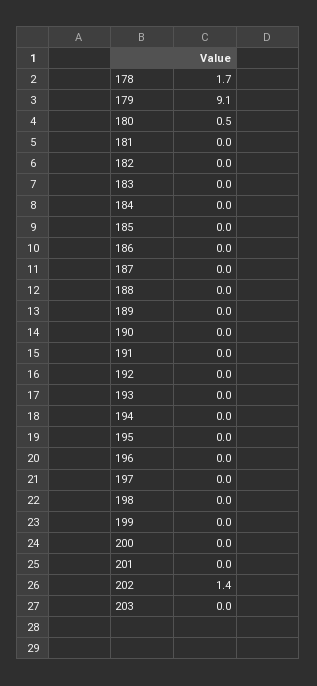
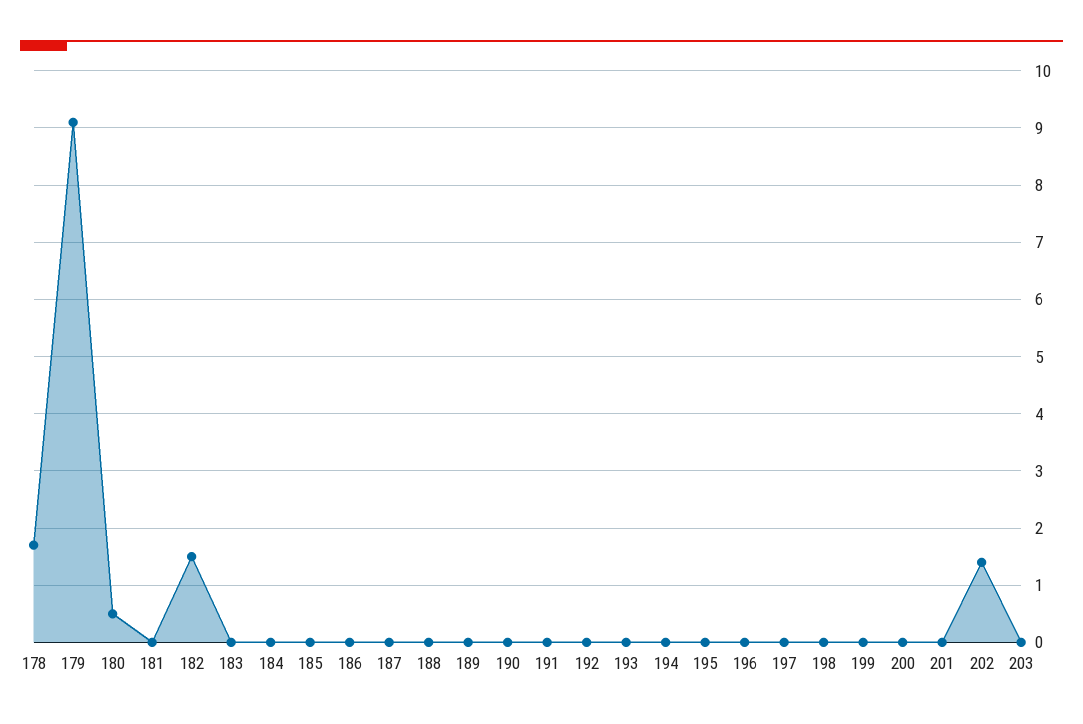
182: 0 -> 1.5

